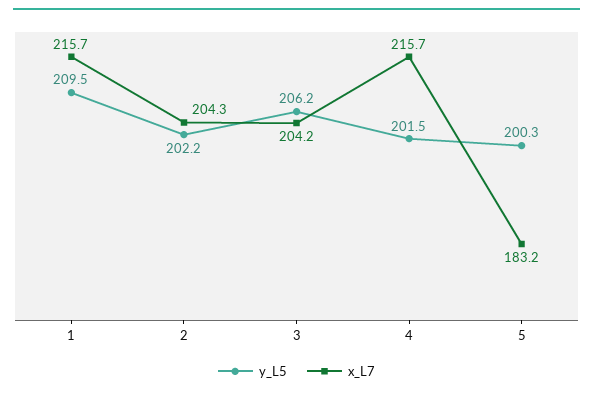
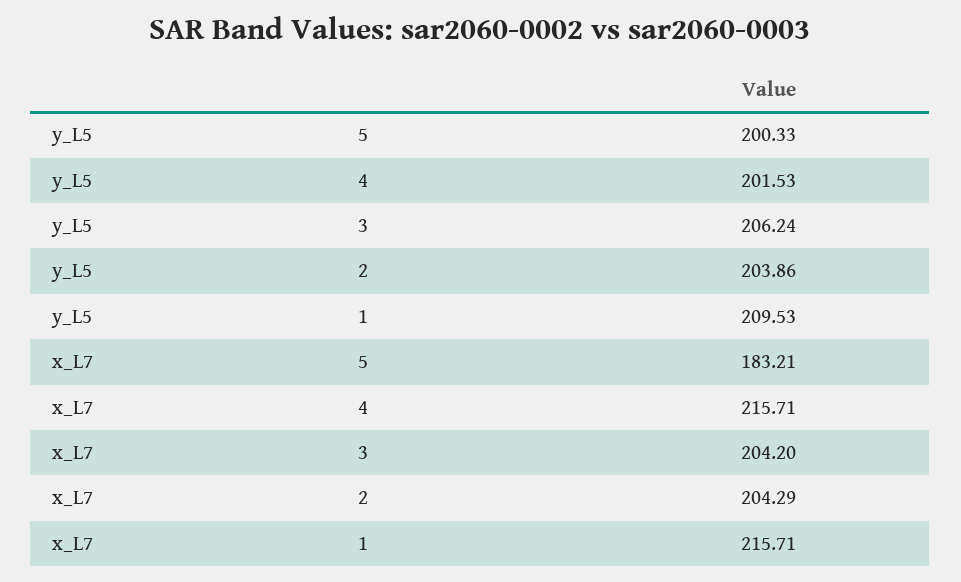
y_L5, 2: 202.2 -> 203.86

